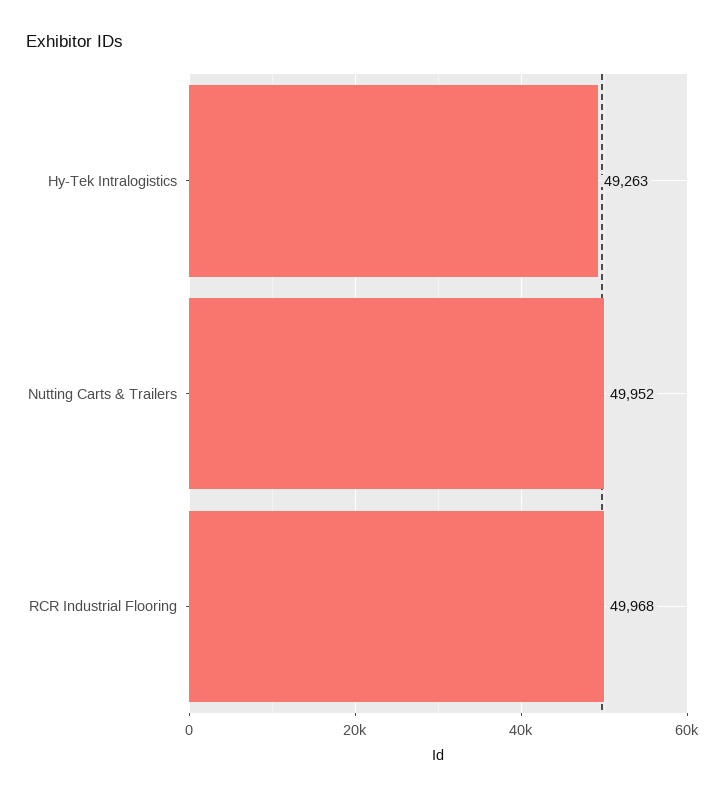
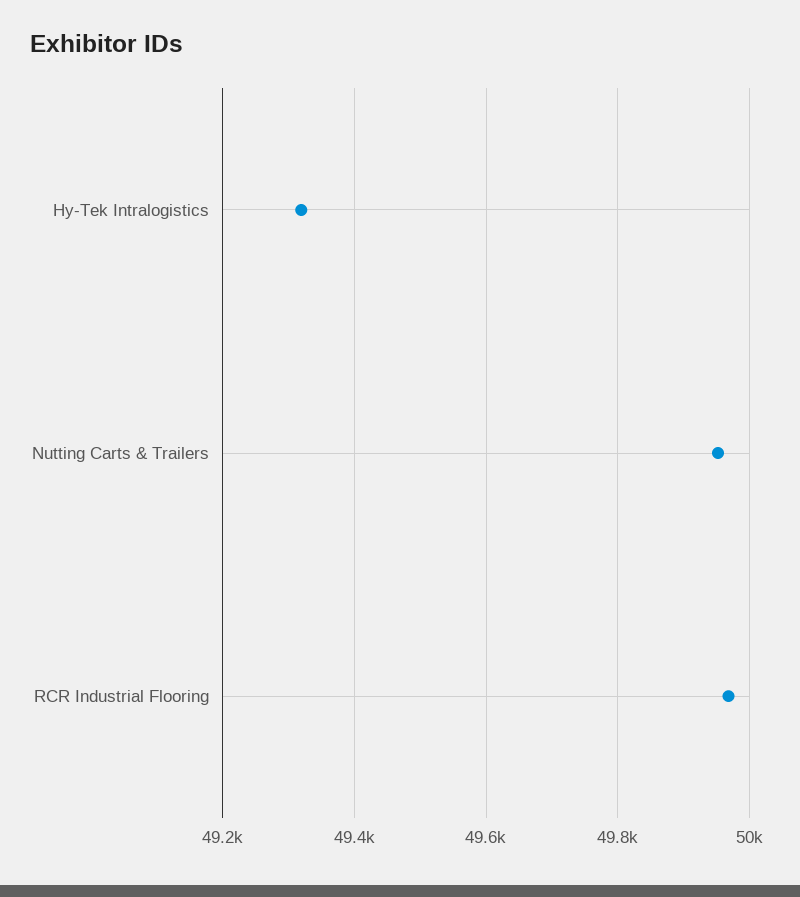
Hy-Tek Intralogistics: 49263 -> 49320

